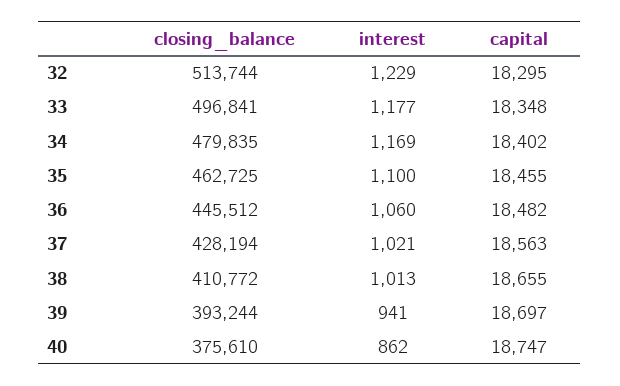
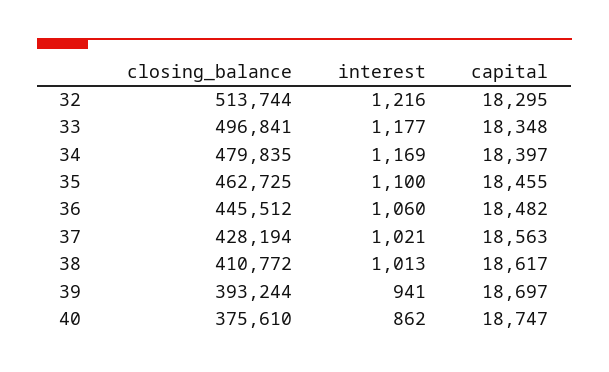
interest, 32: 1229 -> 1216
capital, 34: 18402 -> 18397
capital, 38: 18655 -> 18617

